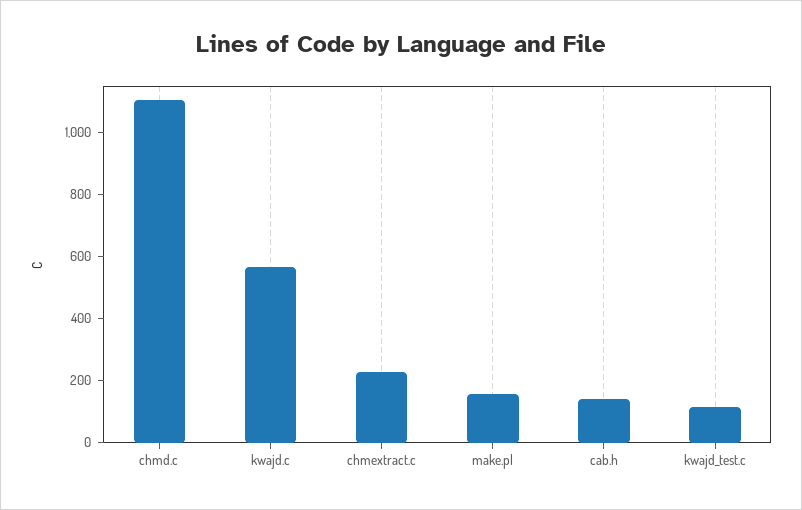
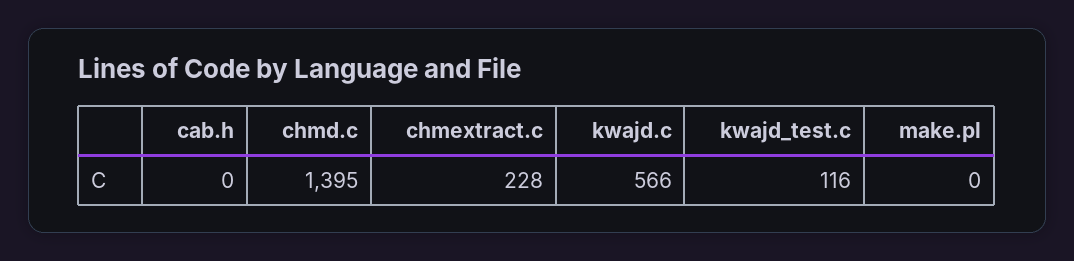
chmd.c: 1100 -> 1395
make.pl: 150 -> 0
cab.h: 150 -> 0

